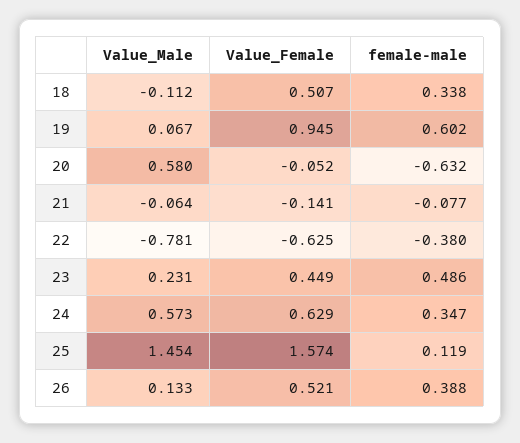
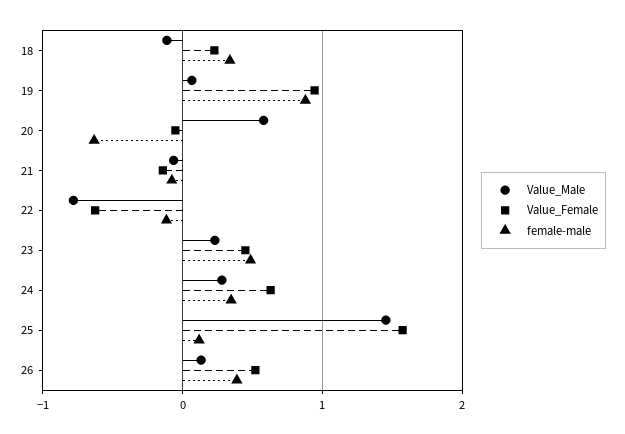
Value_Female, 18: 0.507 -> 0.2
female-male, 19: 0.602 -> 0.9
female-male, 22: -0.38 -> -0.1
Value_Male, 24: 0.573 -> 0.3

